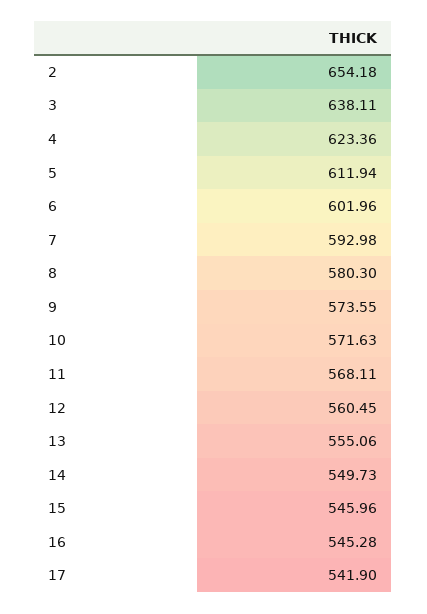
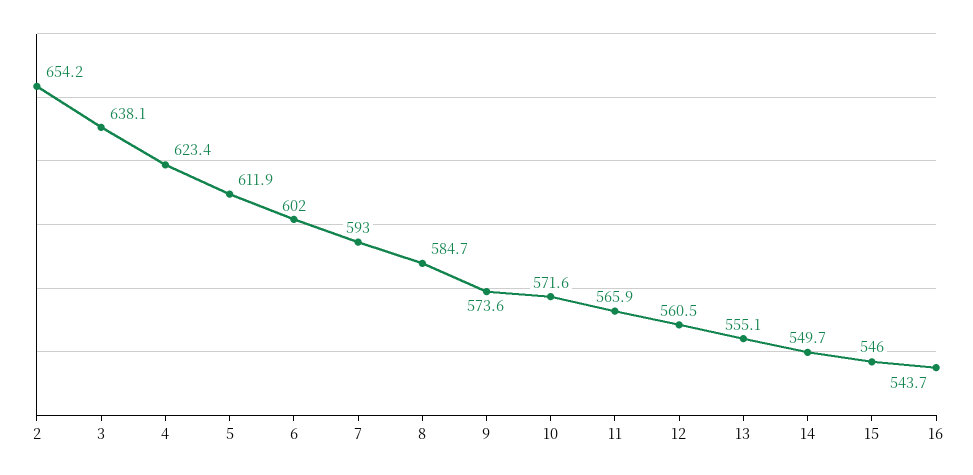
8: 580.3 -> 584.7
11: 568.11 -> 565.9
16: 545.28 -> 543.7
17: 541.9 -> none

